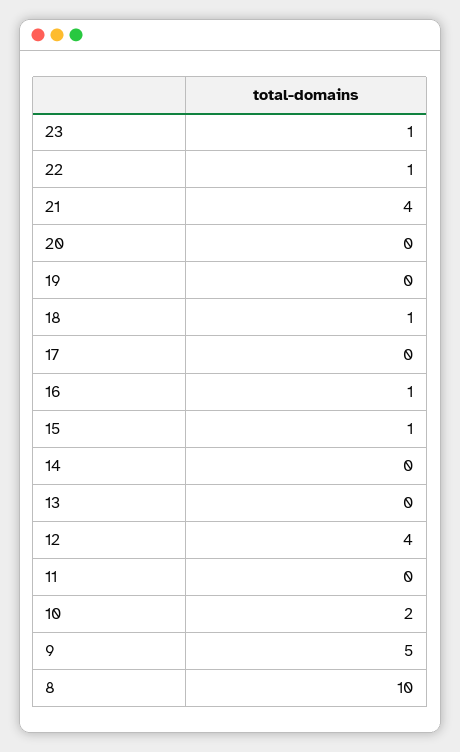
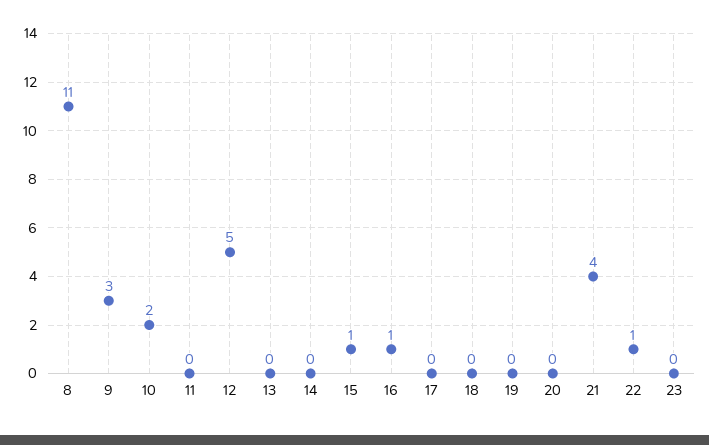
23: 1 -> 0
18: 1 -> 0
12: 4 -> 5
9: 5 -> 3
8: 10 -> 11

